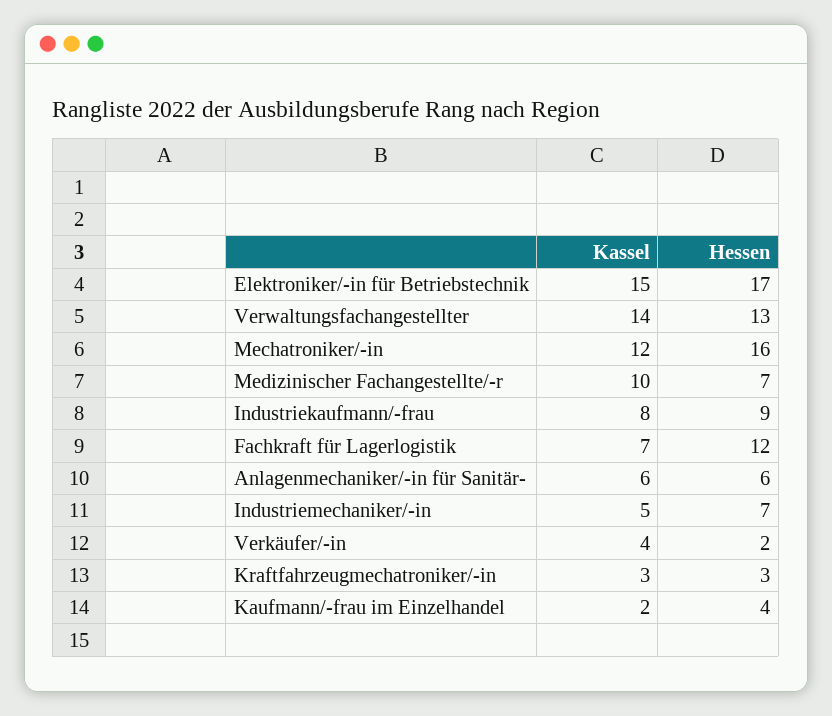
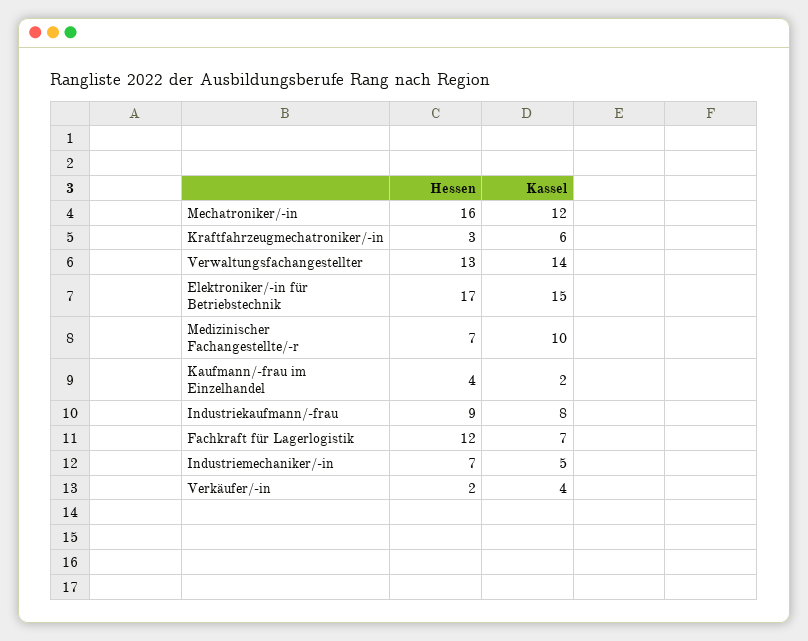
Kassel, Anlagenmechaniker/-in für Sanitär-: 6 -> none
Hessen, Anlagenmechaniker/-in für Sanitär-: 6 -> none
Kassel, Kraftfahrzeugmechatroniker/-in: 3 -> 6

